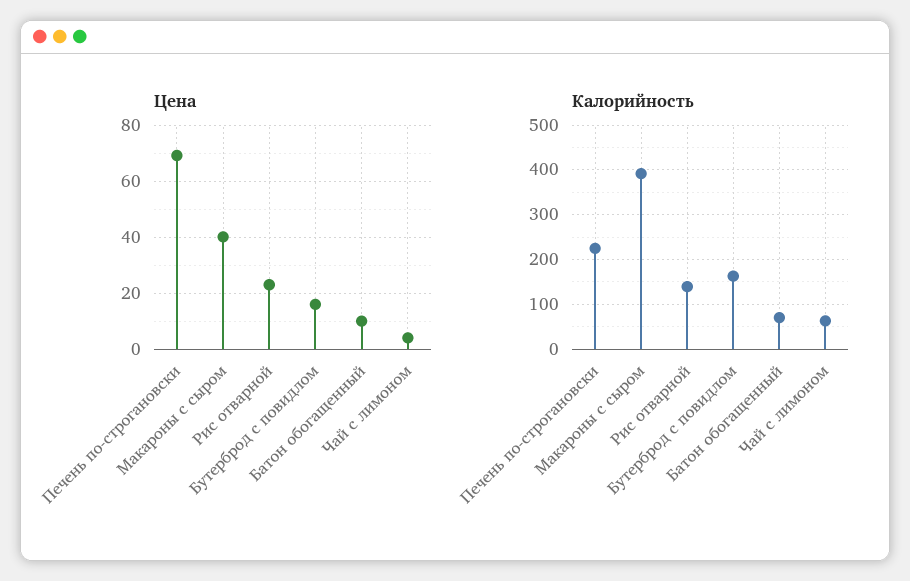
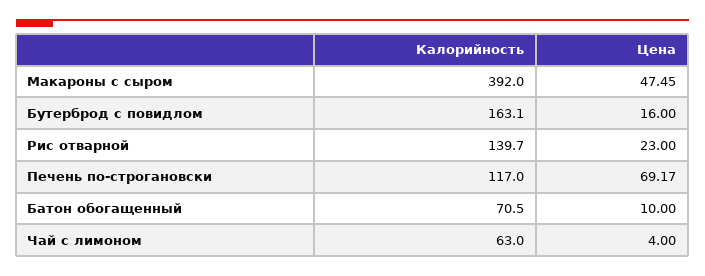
Цена, Макароны с сыром: 40 -> 47.45
Калорийность, Печень по-строгановски: 220 -> 117

